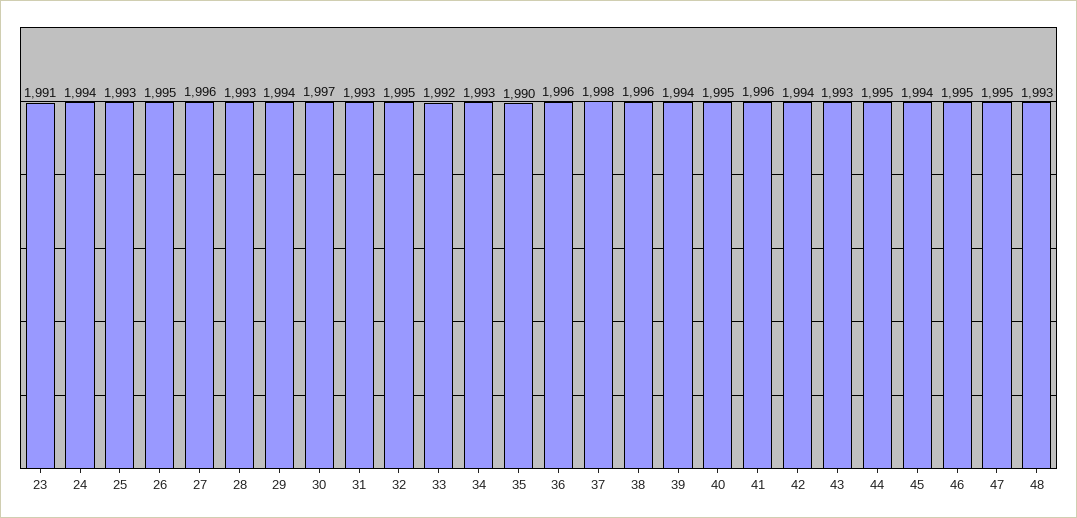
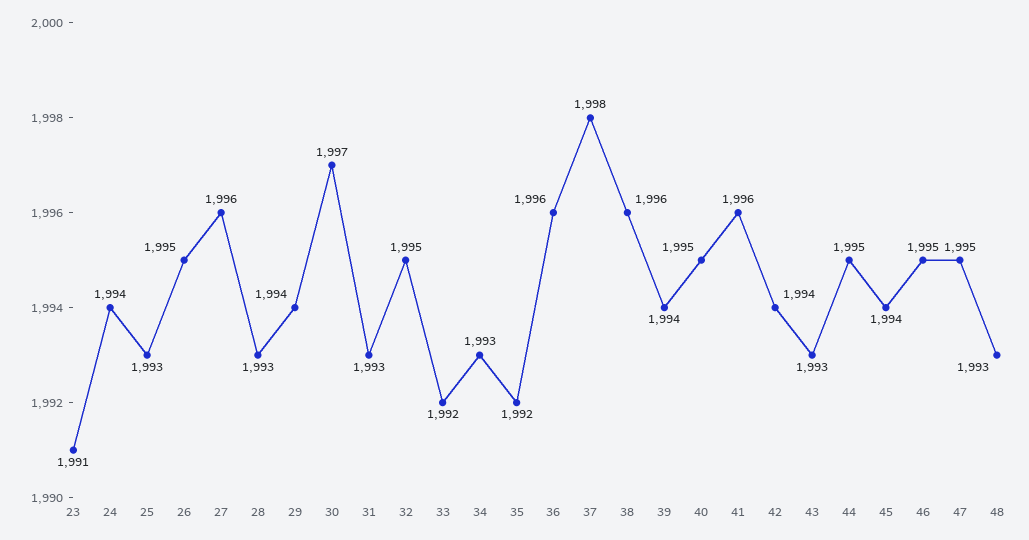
35: 1990 -> 1992

